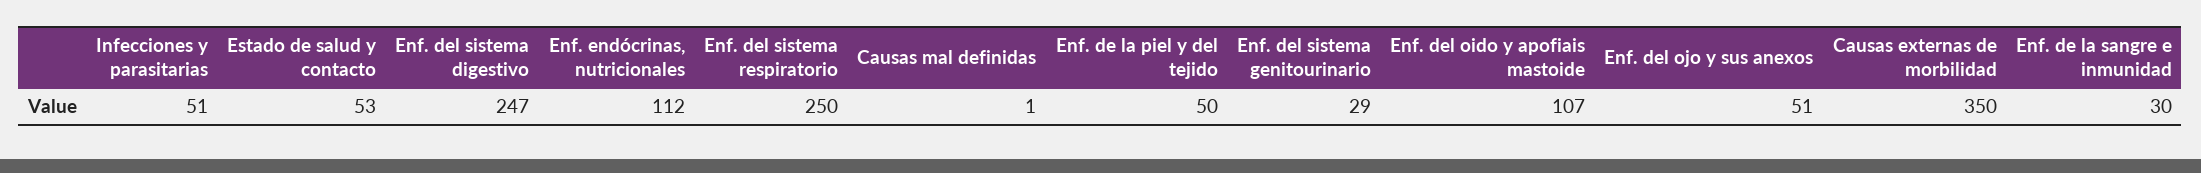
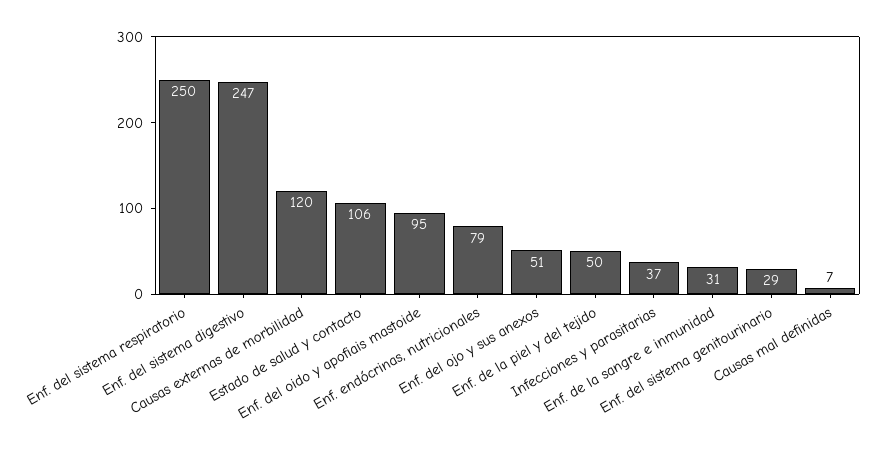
Infecciones y parasitarias: 51 -> 37
Estado de salud y contacto: 53 -> 106
Enf. endócrinas, nutricionales: 112 -> 79
Causas mal definidas: 1 -> 7
Enf. del oido y apofiais mastoide: 107 -> 95
Causas externas de morbilidad: 350 -> 120
Enf. de la sangre e inmunidad: 30 -> 31

